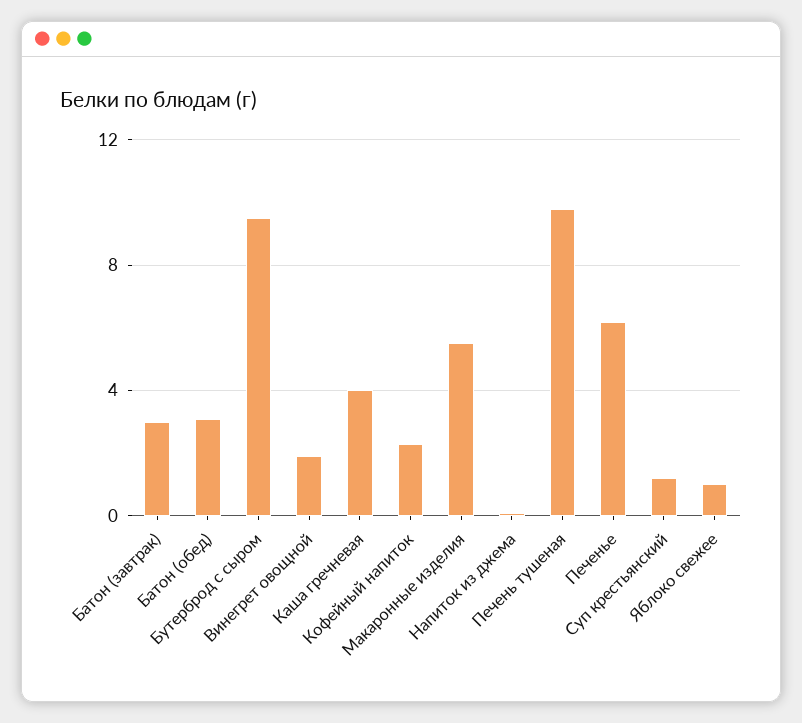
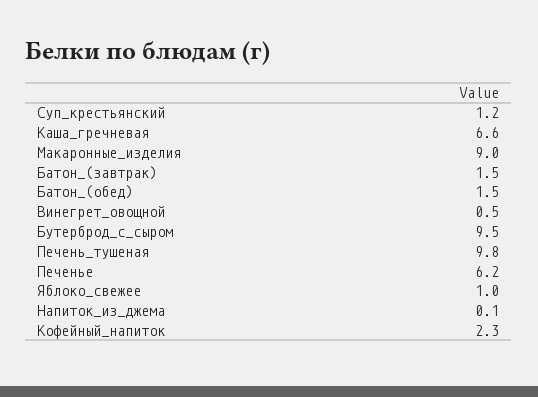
Батон (завтрак): 3 -> 1.5
Батон (обед): 3 -> 1.5
Винегрет овощной: 2 -> 0.5
Каша гречневая: 4 -> 6.6
Макаронные изделия: 5.5 -> 9

